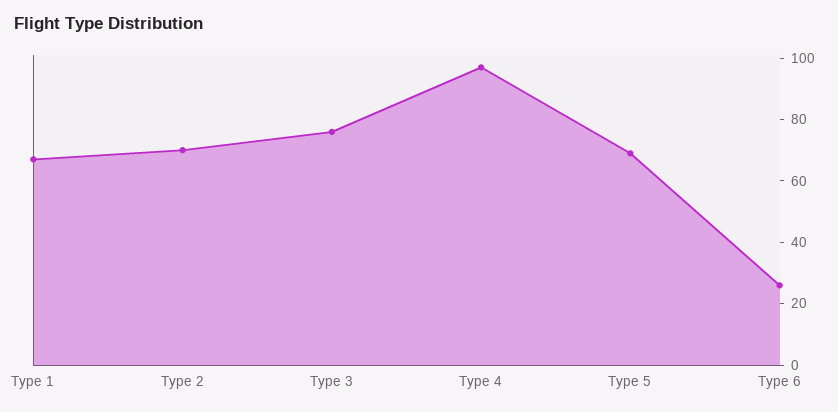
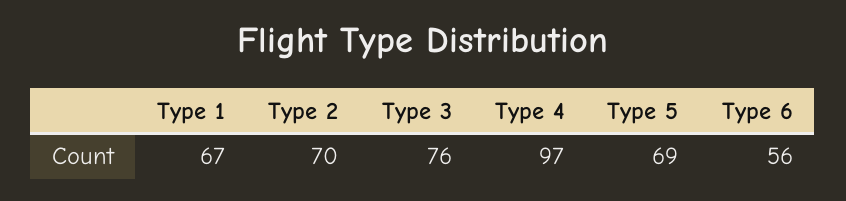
Type 6: 25 -> 56

